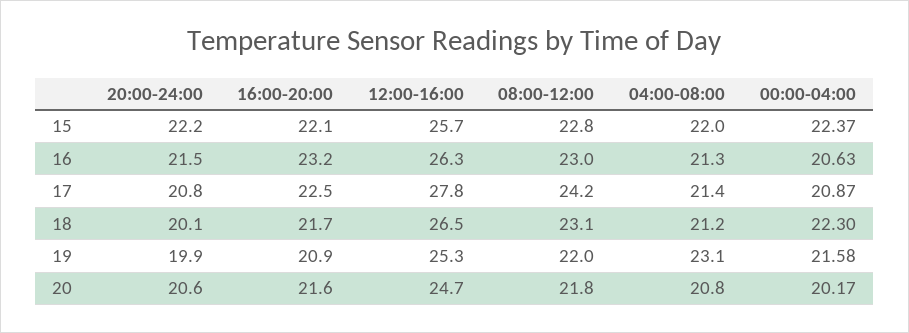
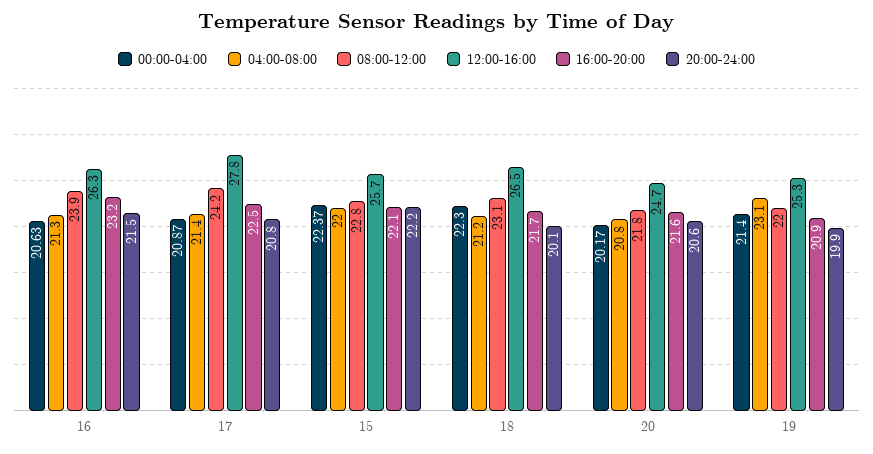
08:00-12:00, 16: 23 -> 23.9
00:00-04:00, 19: 21.58 -> 21.4

